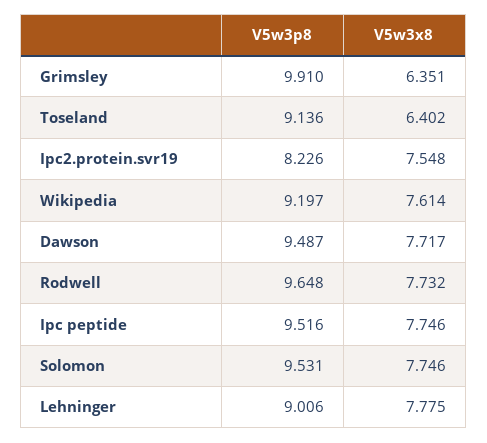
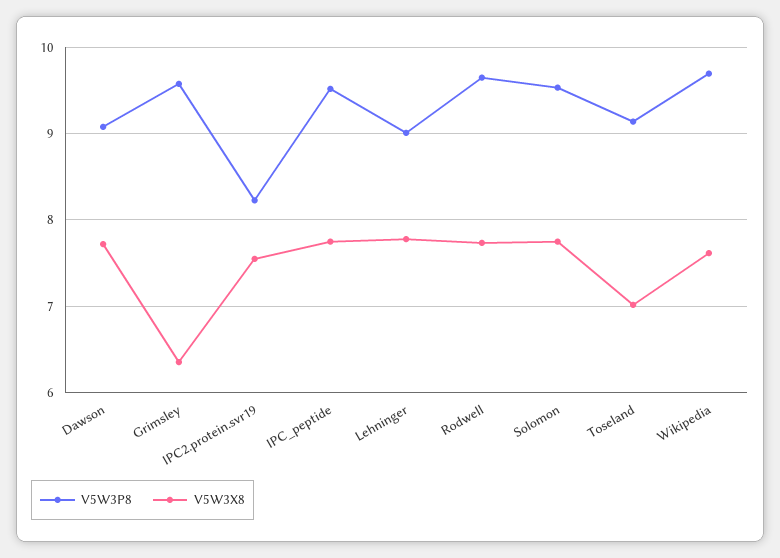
V5w3p8, Grimsley: 9.91 -> 9.6
V5w3x8, Toseland: 6.402 -> 7
V5w3p8, Wikipedia: 9.197 -> 9.7
V5w3p8, Dawson: 9.487 -> 9.1

